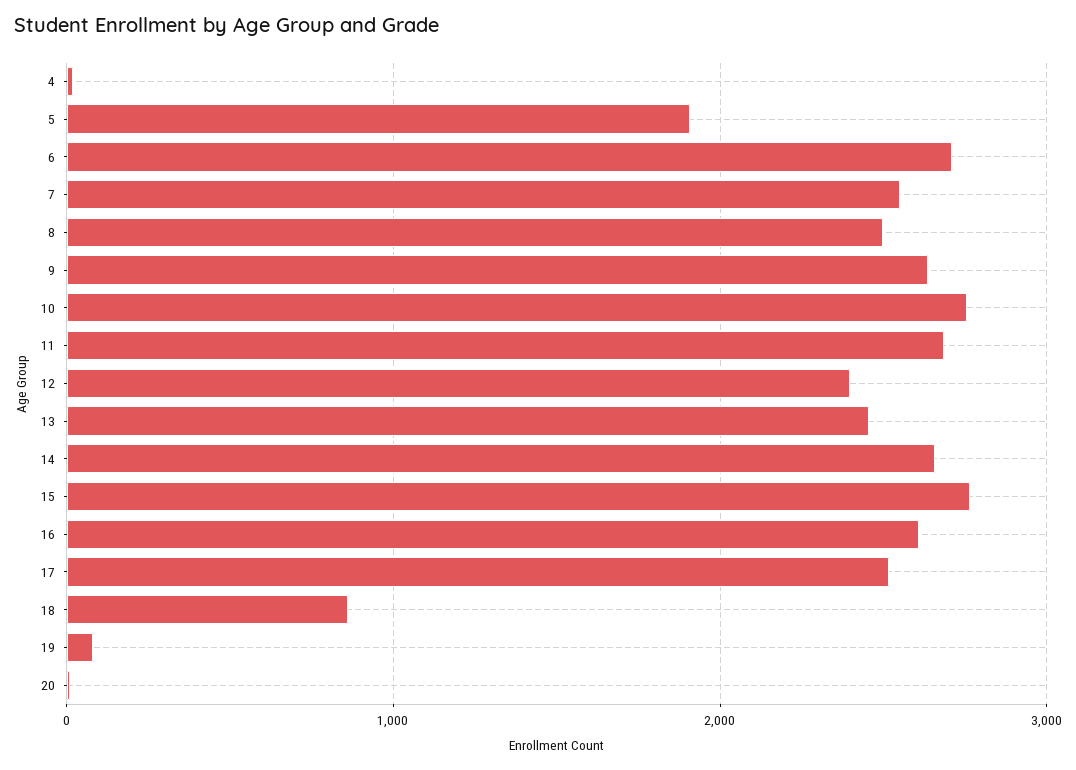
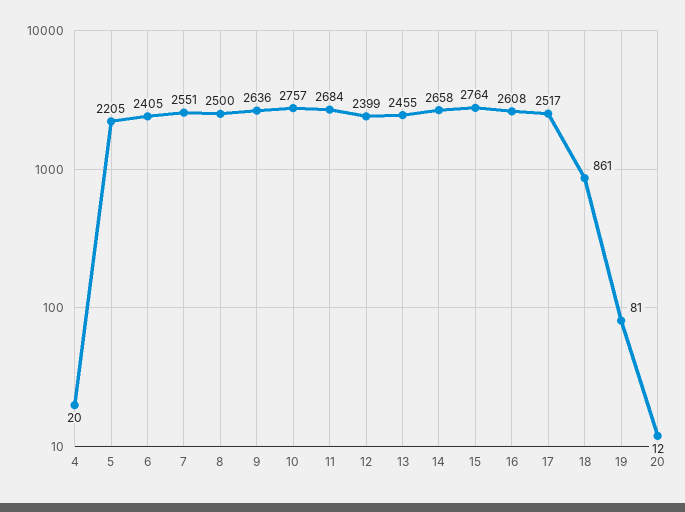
5: 1900 -> 2205
6: 2700 -> 2405

